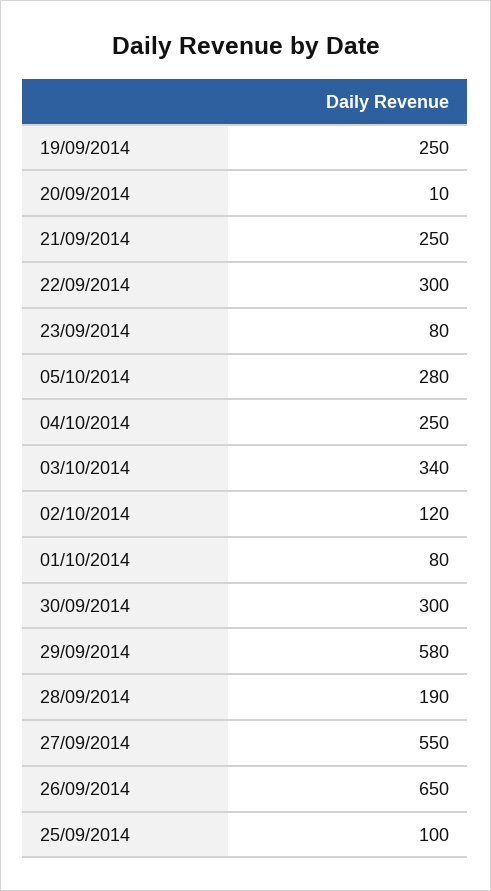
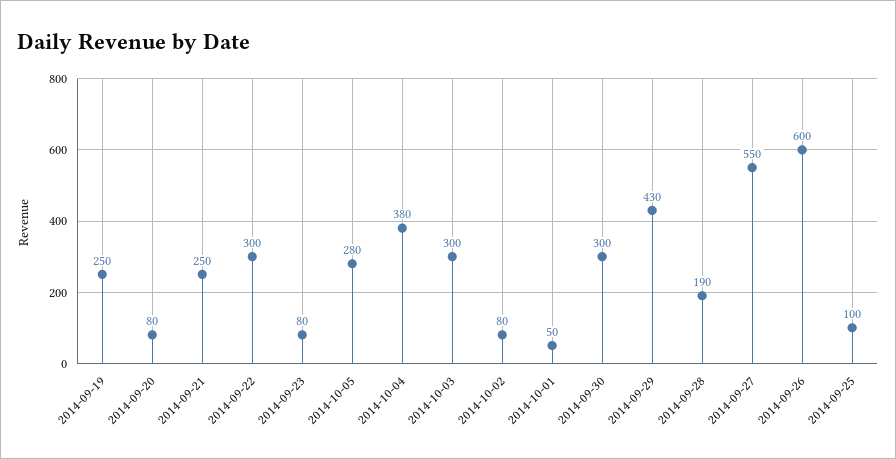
20/09/2014: 10 -> 80
04/10/2014: 250 -> 380
03/10/2014: 340 -> 300
02/10/2014: 120 -> 80
01/10/2014: 80 -> 50
29/09/2014: 580 -> 430
26/09/2014: 650 -> 600

